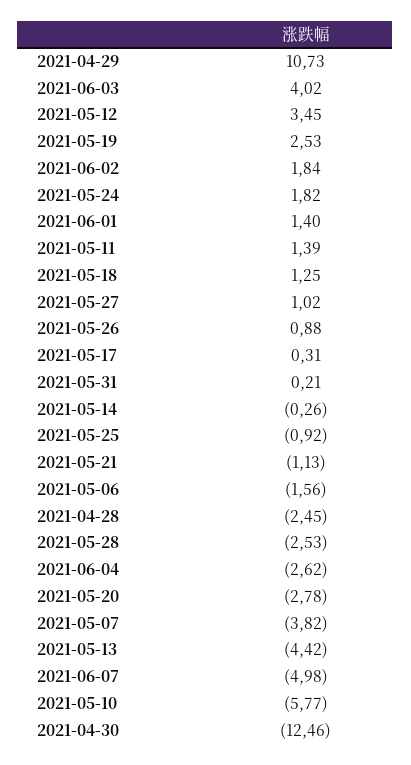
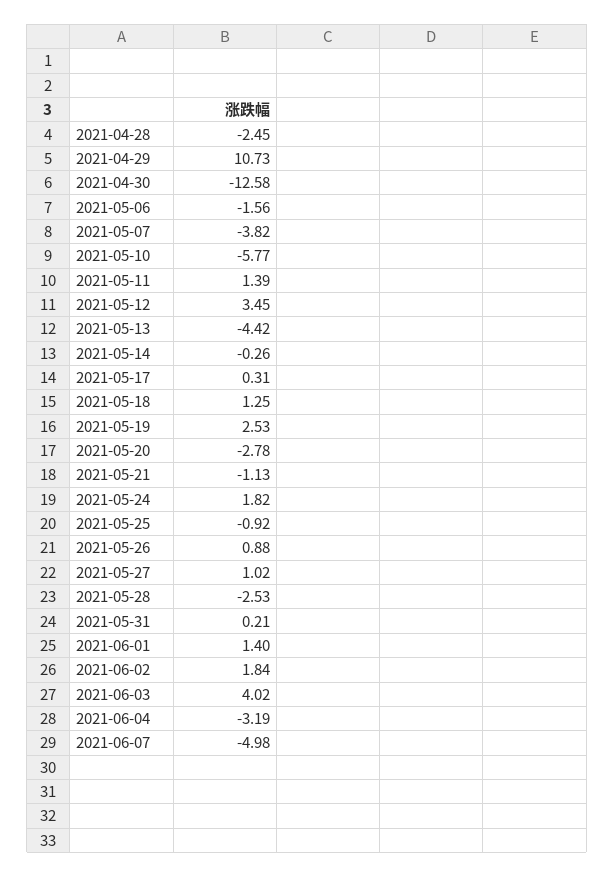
2021-06-04: -2.62 -> -3.19
2021-04-30: -12.46 -> -12.58

